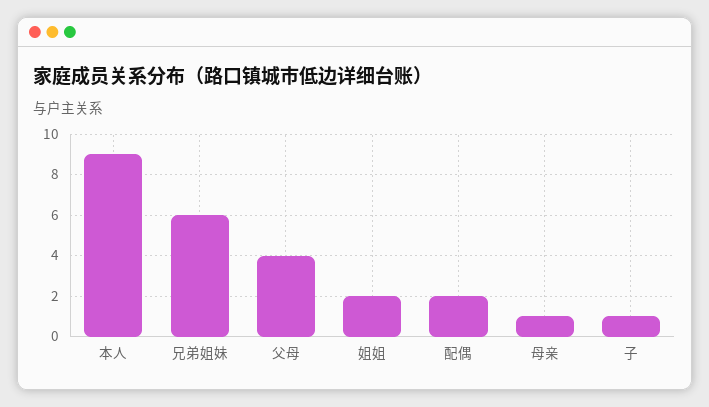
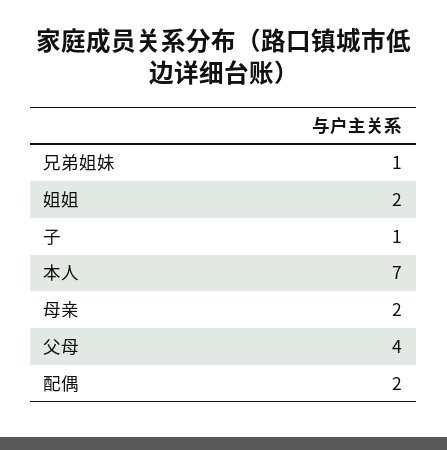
本人: 9 -> 7
兄弟姐妹: 6 -> 1
母亲: 1 -> 2

